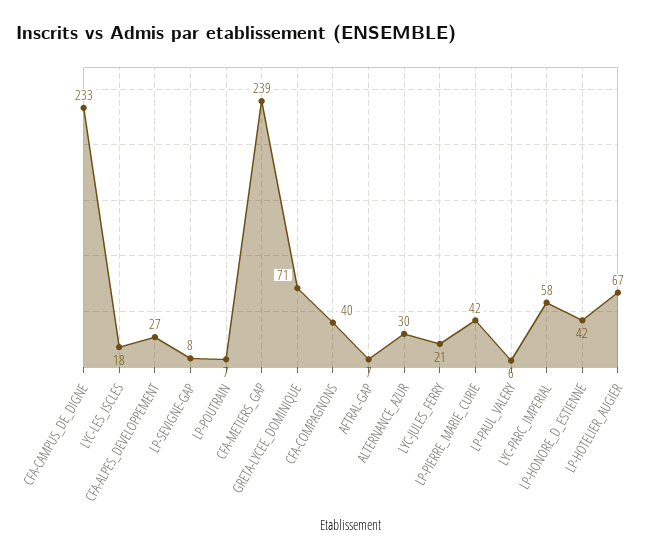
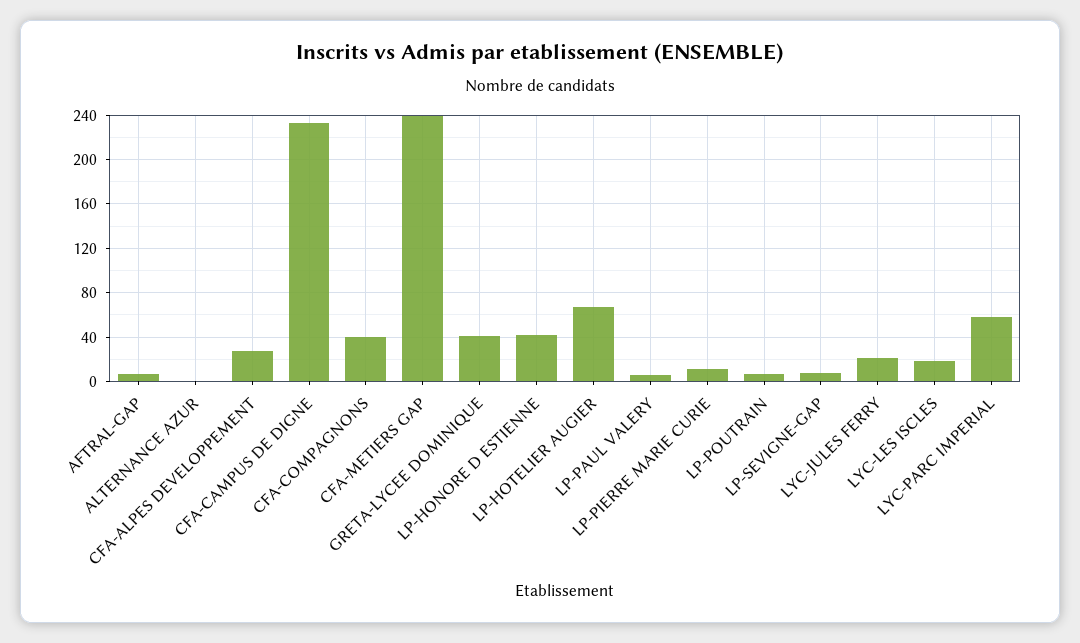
GRETA-LYCEE_DOMINIQUE: 71 -> 40
ALTERNANCE_AZUR: 30 -> 0
LP-PIERRE_MARIE_CURIE: 42 -> 10

